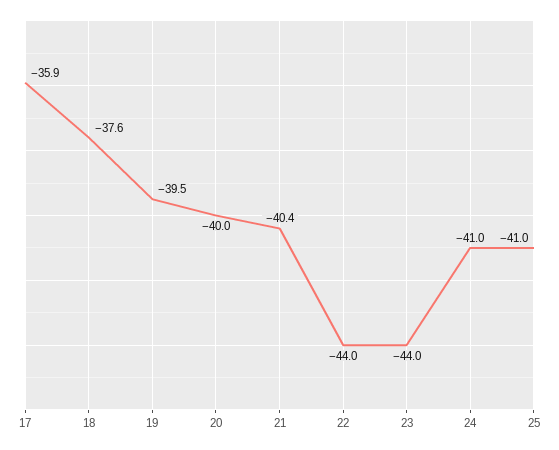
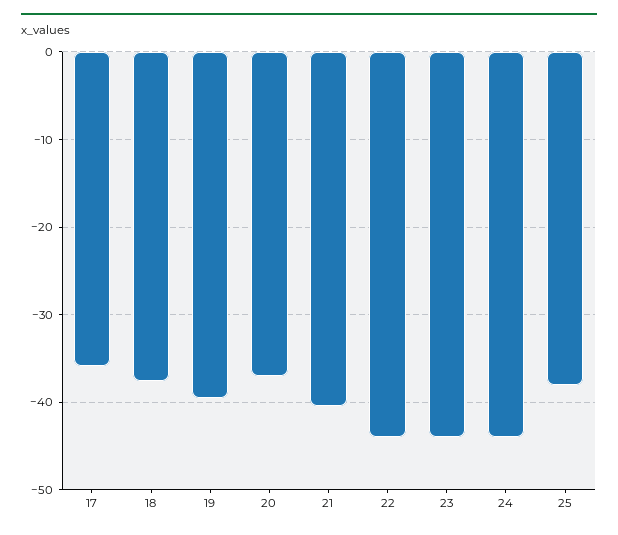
20: -40 -> -37
24: -41 -> -44
25: -41 -> -38

